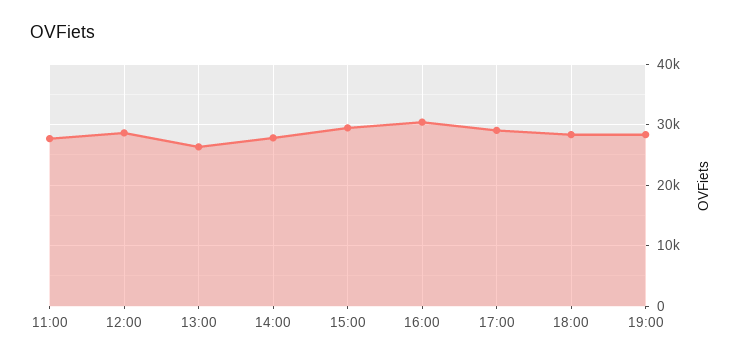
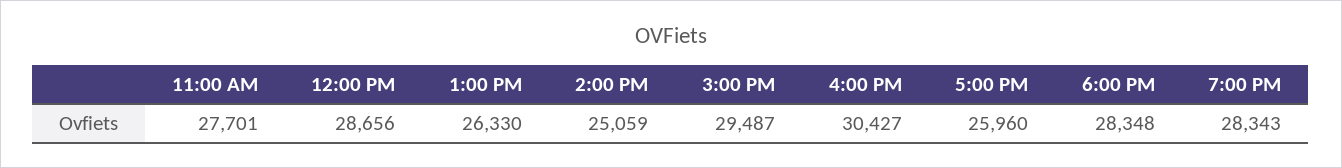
14:00: 28000 -> 25059
17:00: 29000 -> 25960

